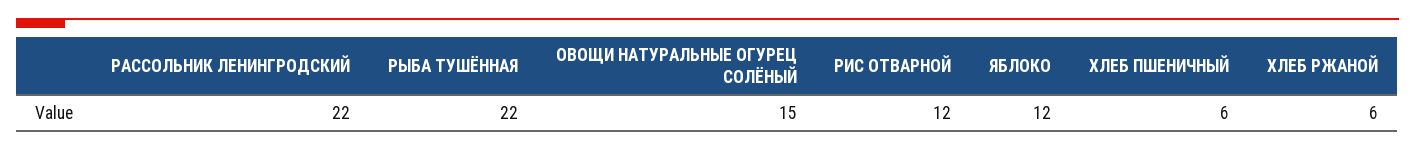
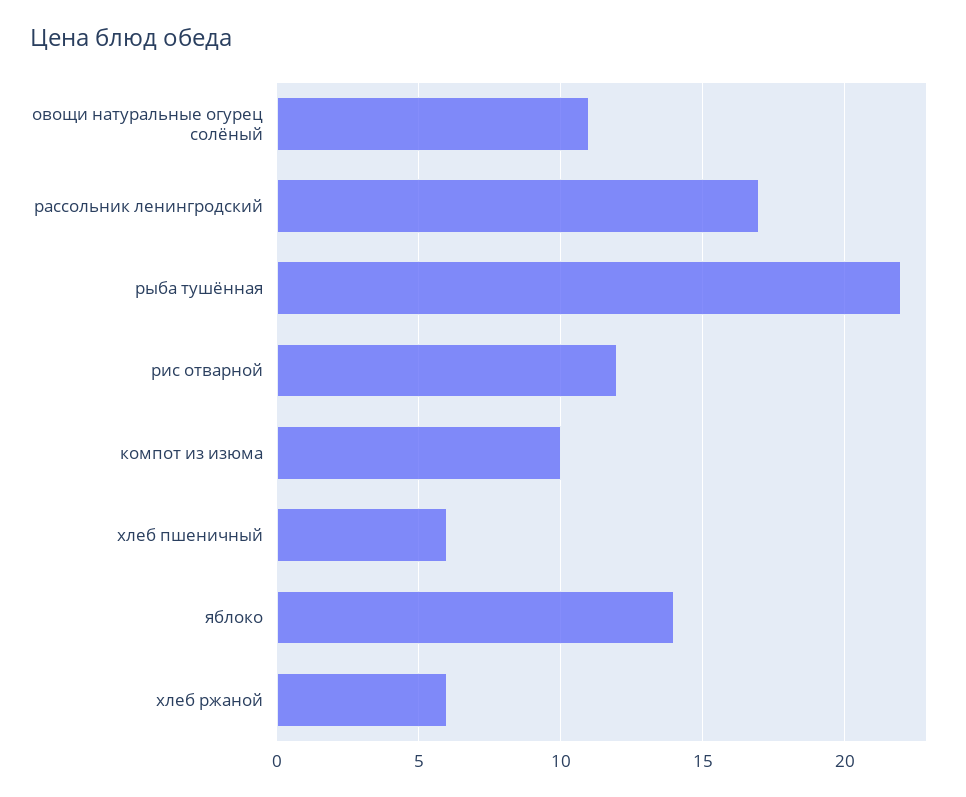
РАССОЛЬНИК ЛЕНИНГРОДСКИЙ: 22 -> 17
ОВОЩИ НАТУРАЛЬНЫЕ ОГУРЕЦ СОЛЁНЫЙ: 15 -> 11
ЯБЛОКО: 12 -> 14
компот из изюма: none -> 10

